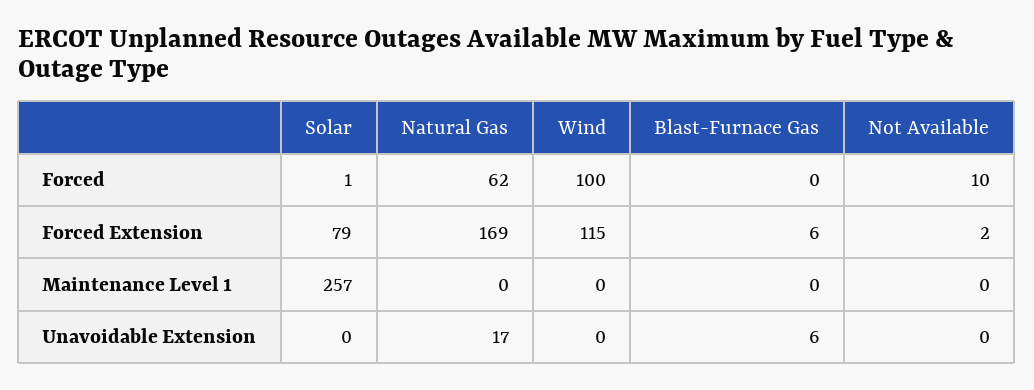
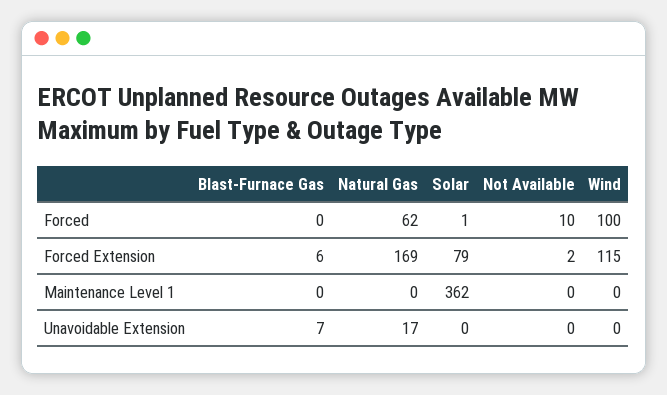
Solar, Maintenance Level 1: 257 -> 362
Blast-Furnace Gas, Unavoidable Extension: 6 -> 7

